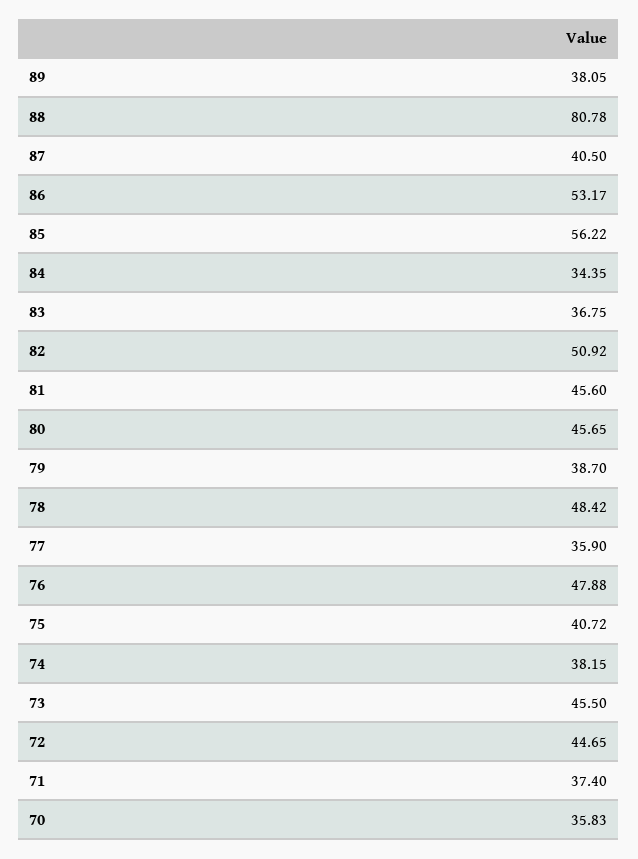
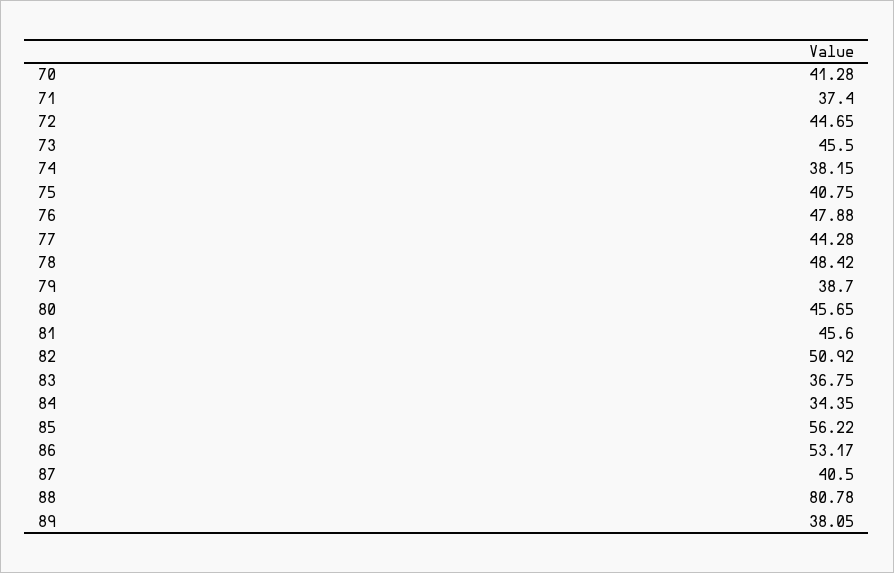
77: 35.9 -> 44.28
75: 40.72 -> 40.75
70: 35.83 -> 41.28

